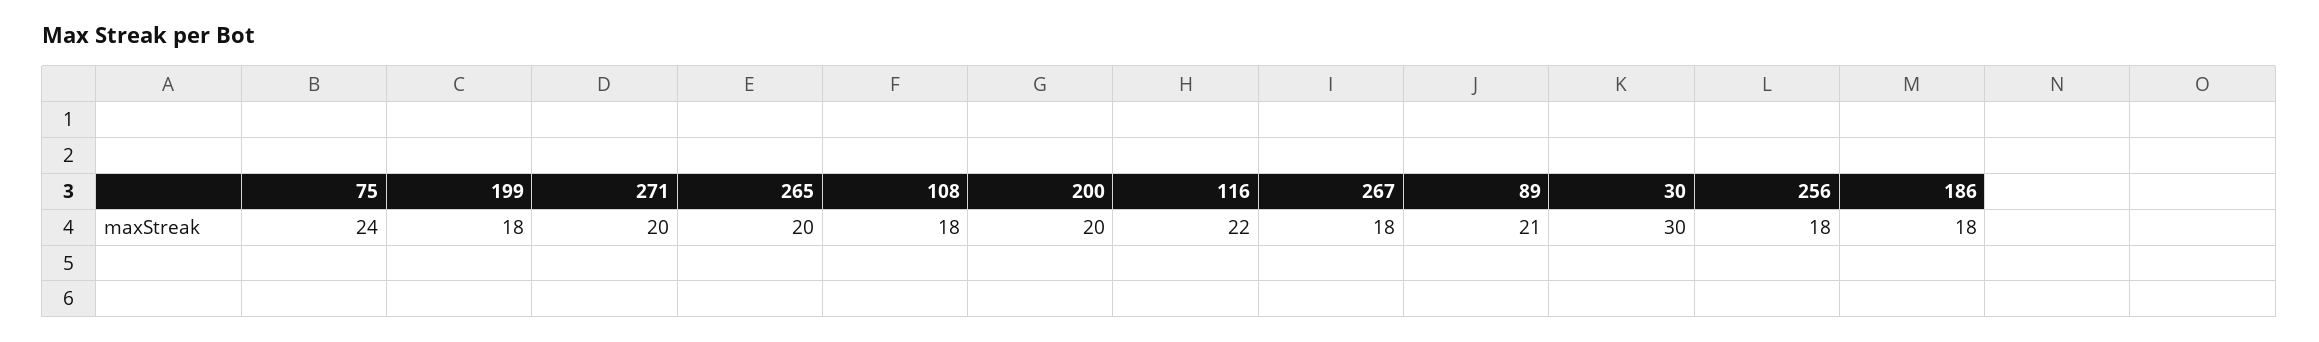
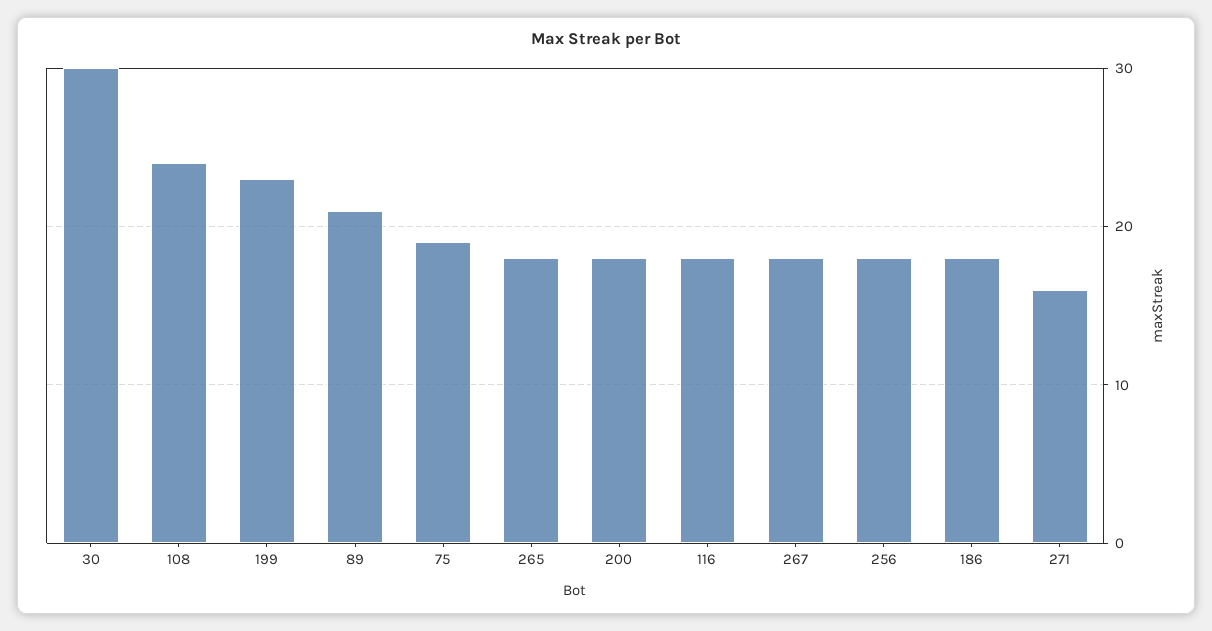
75: 24 -> 19
199: 18 -> 23
271: 20 -> 16
265: 20 -> 18
108: 18 -> 24
200: 20 -> 18
116: 22 -> 18

